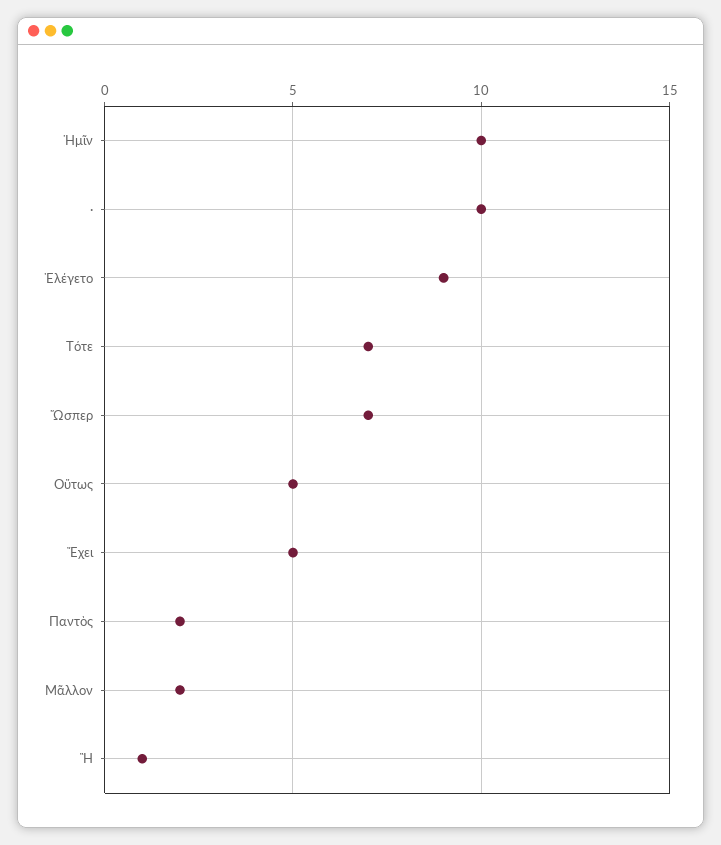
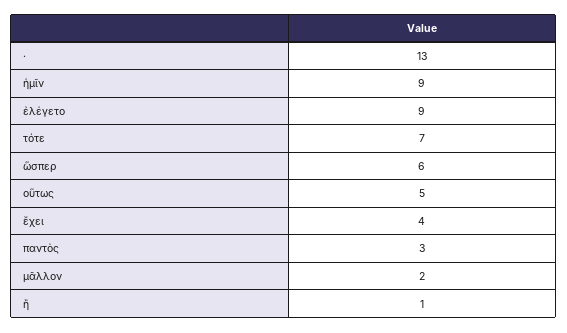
Ἡμῖν: 10 -> 9
·: 10 -> 13
Ὥσπερ: 7 -> 6
Ἔχει: 5 -> 4
Παντὸς: 2 -> 3

